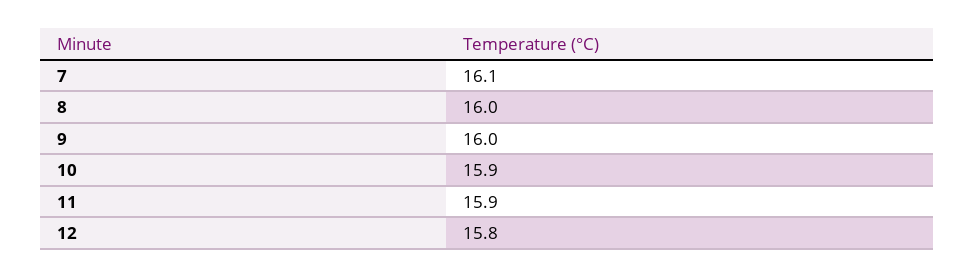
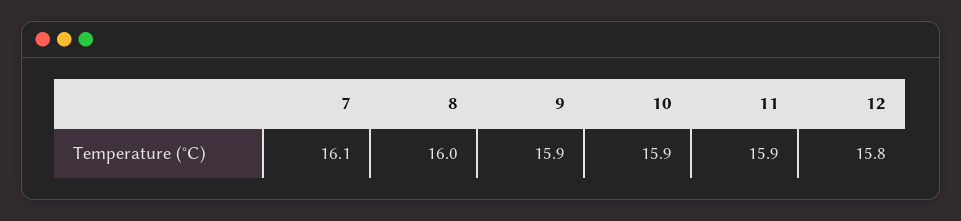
9: 16 -> 15.9

